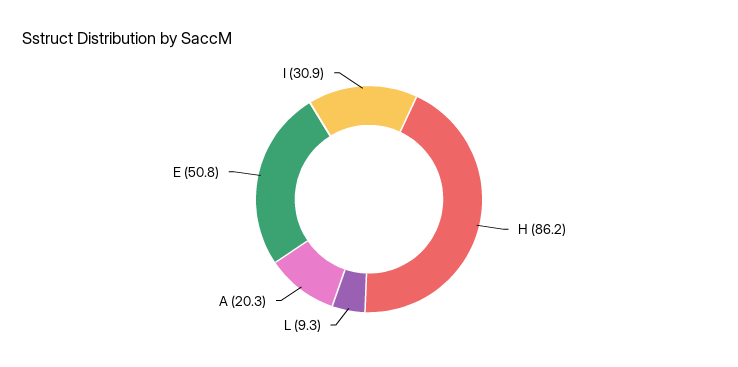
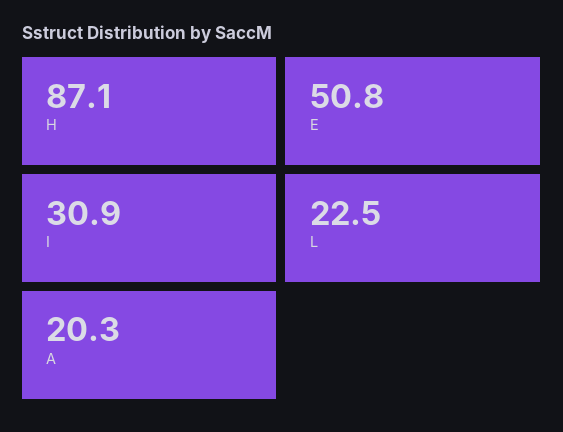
H: 86.2 -> 87.1
L: 9.3 -> 22.5

